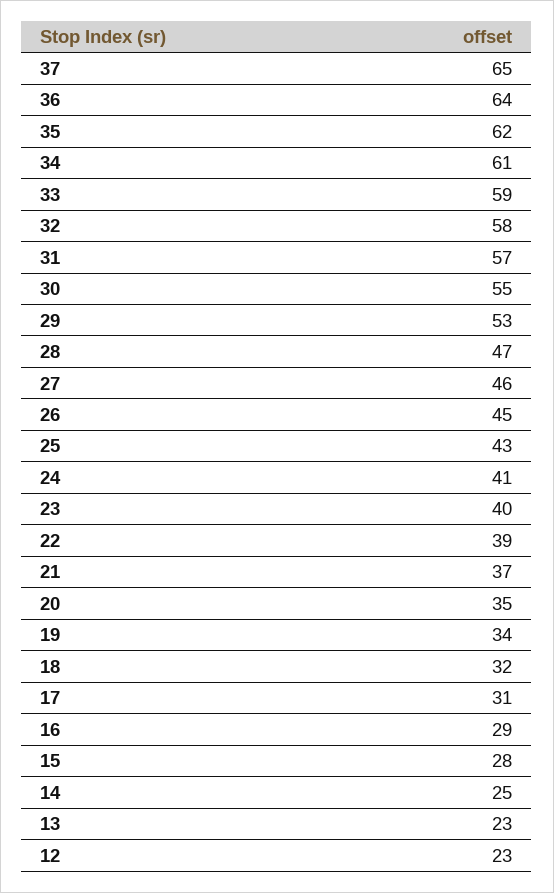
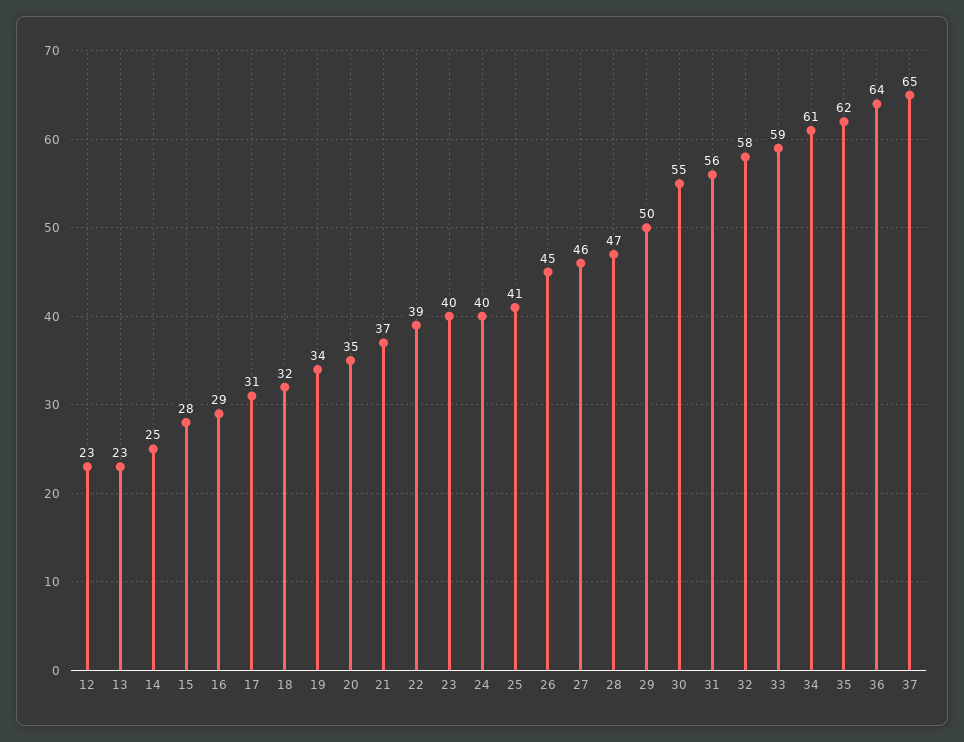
31: 57 -> 56
29: 53 -> 50
25: 43 -> 41
24: 41 -> 40

